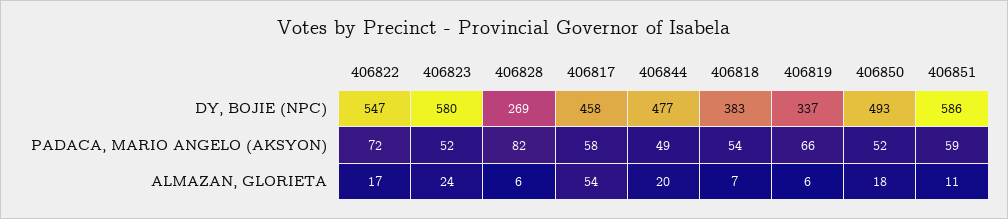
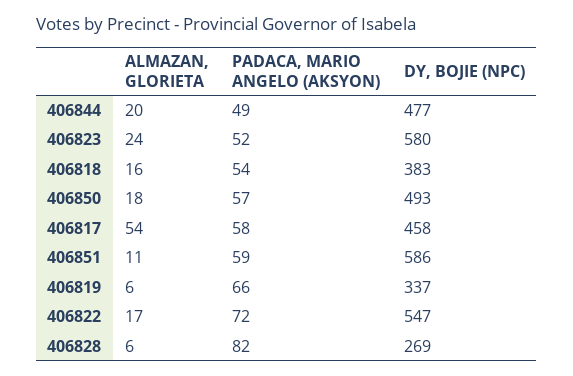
406850, PADACA, MARIO ANGELO (AKSYON): 52 -> 57
406818, ALMAZAN, GLORIETA: 7 -> 16

